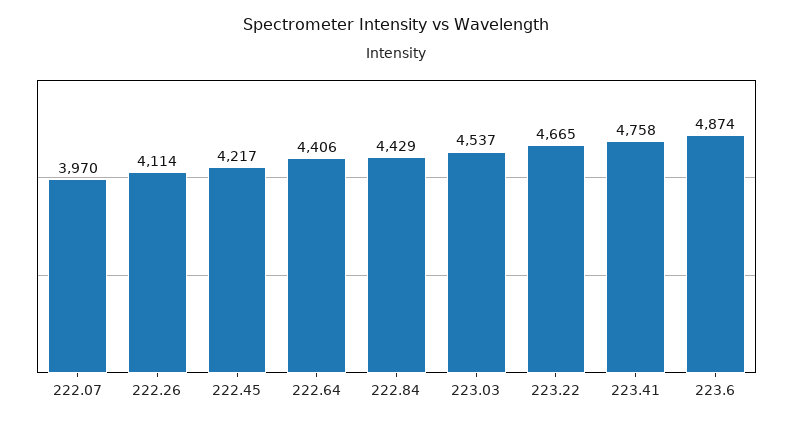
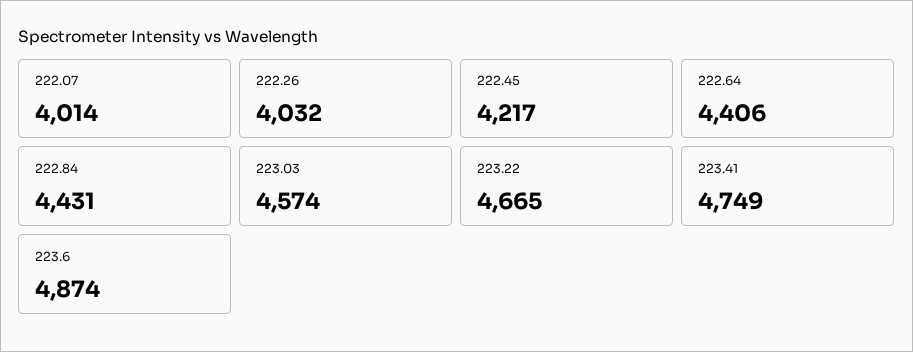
222.07: 3970 -> 4014
222.26: 4114 -> 4032
222.84: 4429 -> 4431
223.03: 4537 -> 4574
223.41: 4758 -> 4749

